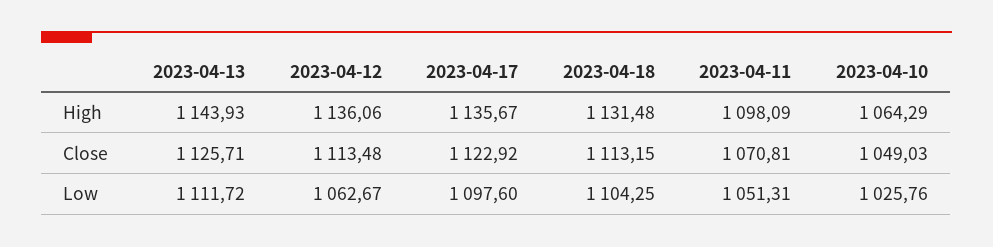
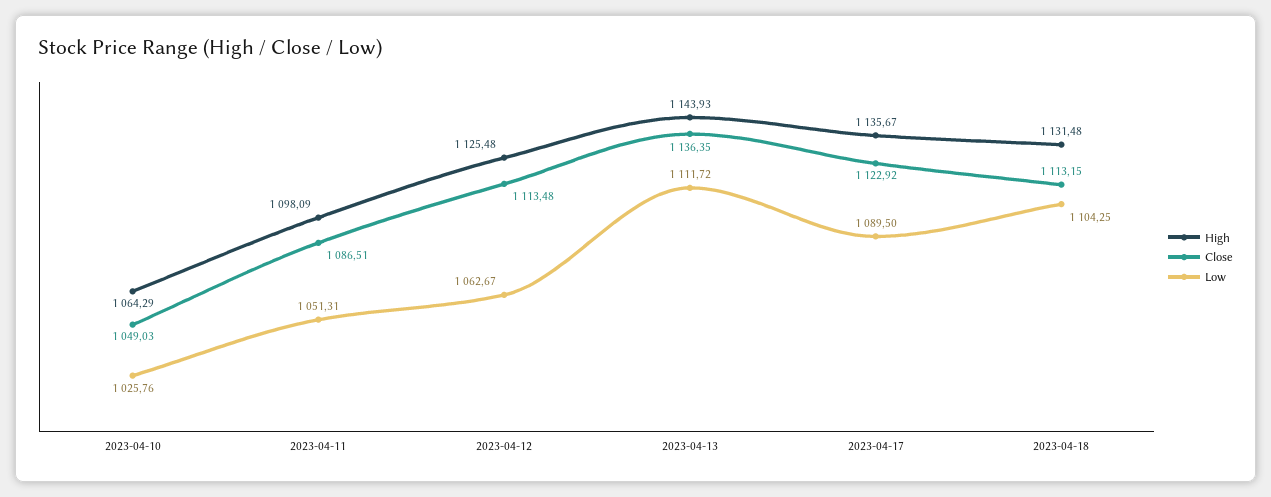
High, 2023-04-12: 1136.06 -> 1125.48
Close, 2023-04-13: 1125.71 -> 1136.35
Close, 2023-04-11: 1070.81 -> 1086.51
Low, 2023-04-17: 1097.6 -> 1089.5

